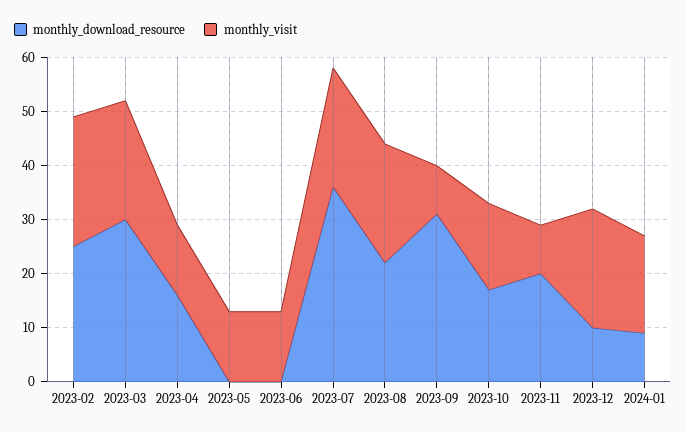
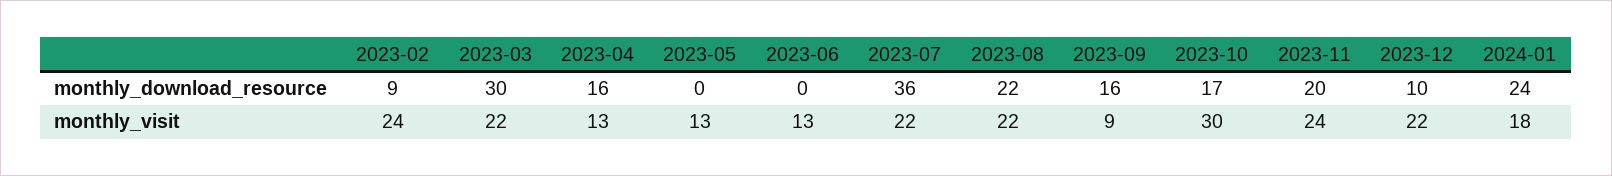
monthly_download_resource, 2023-02: 25 -> 9
monthly_download_resource, 2023-09: 30 -> 16
monthly_visit, 2023-10: 15 -> 30
monthly_visit, 2023-11: 10 -> 24
monthly_download_resource, 2024-01: 10 -> 24

